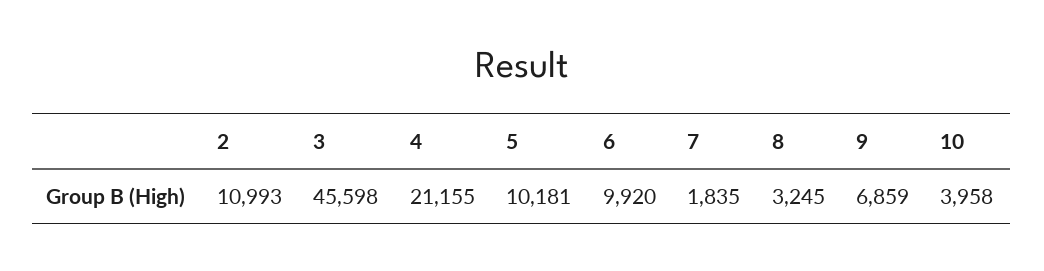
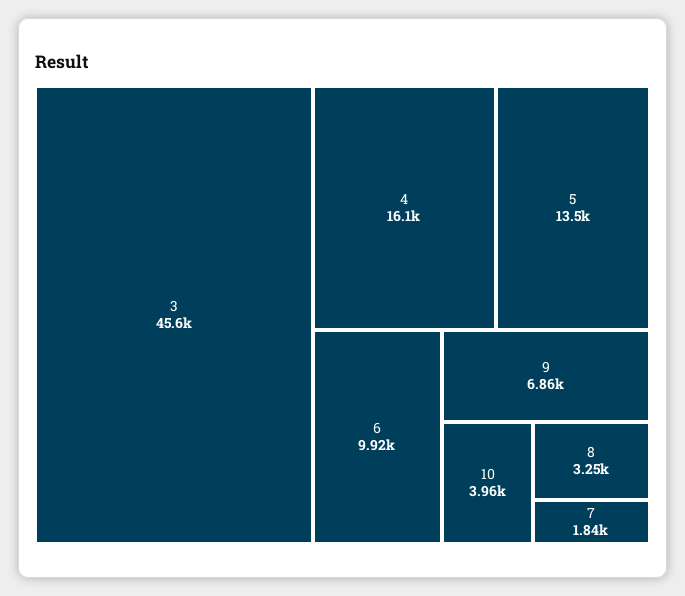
2: 10993 -> none
4: 21155 -> 16100
5: 10181 -> 13500

